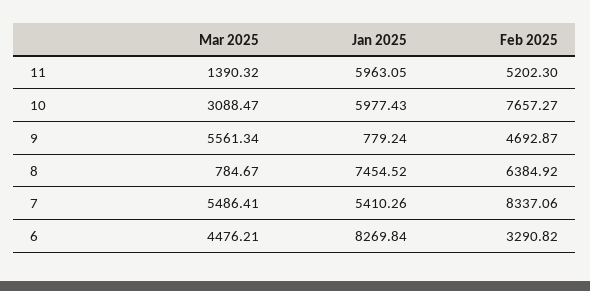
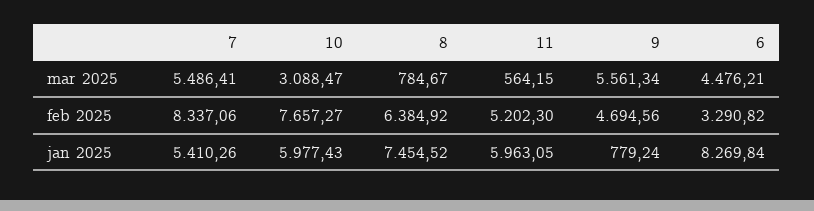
Mar 2025, 11: 1390.32 -> 564.15
Feb 2025, 9: 4692.87 -> 4694.56

